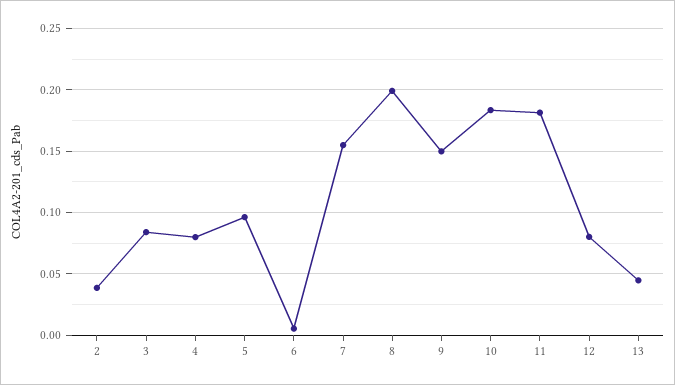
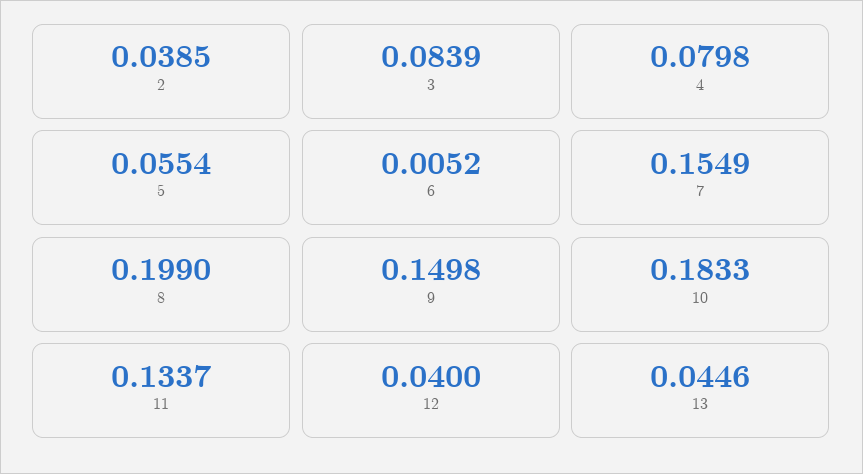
5: 0.095 -> 0.0554
11: 0.18 -> 0.1337
12: 0.08 -> 0.04

